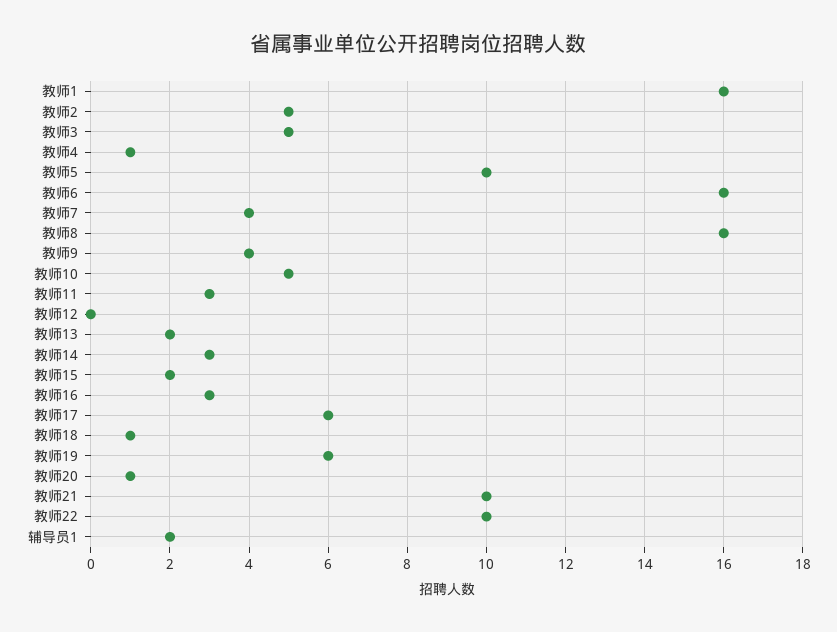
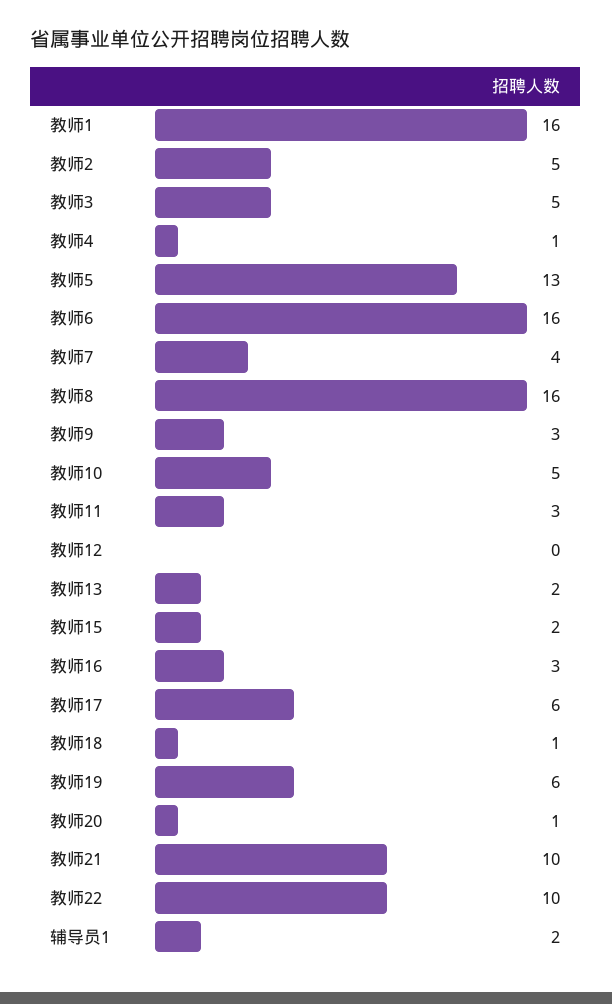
教师5: 10 -> 13
教师9: 4 -> 3
教师14: 3 -> none

